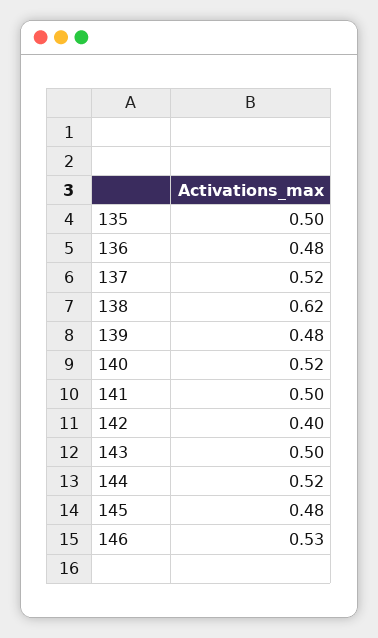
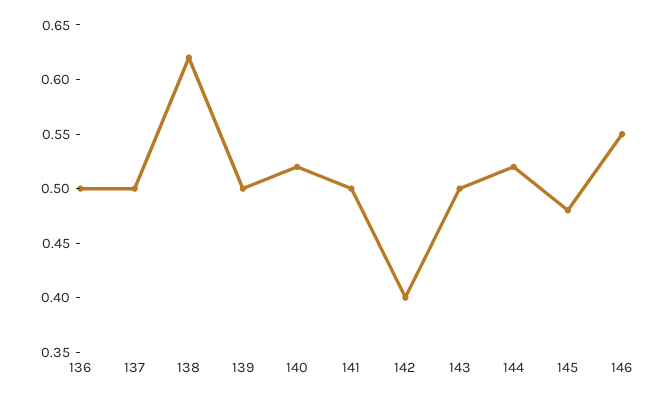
135: 0.5 -> none
136: 0.48 -> 0.5
137: 0.52 -> 0.5
139: 0.48 -> 0.5
146: 0.53 -> 0.55

